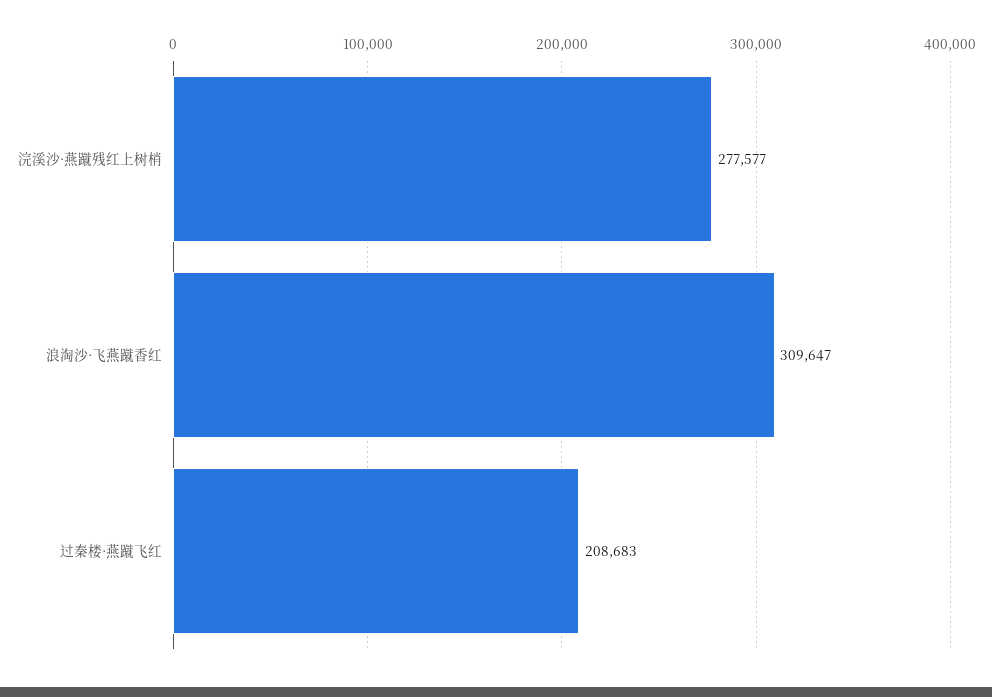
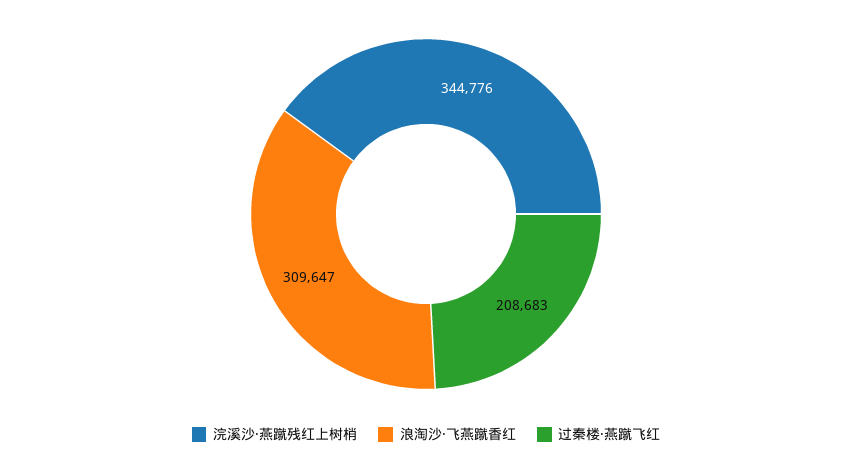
浣溪沙·燕蹴残红上树梢: 277577 -> 344776

